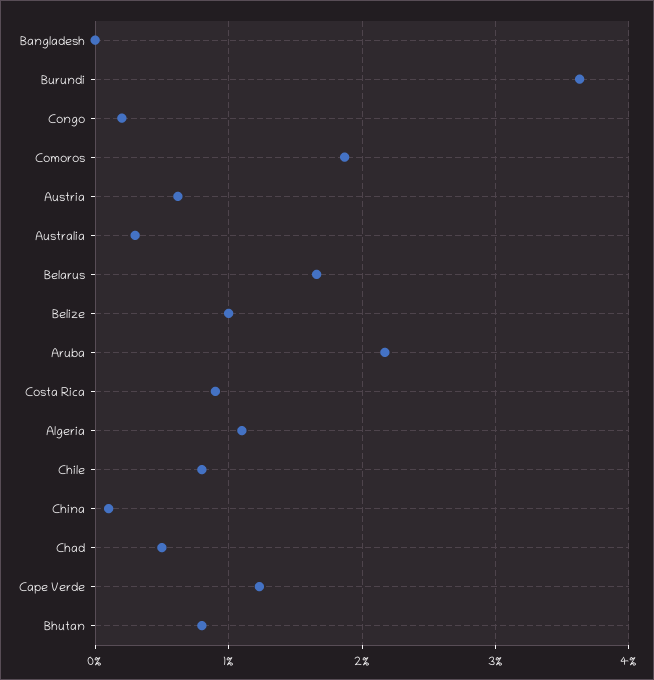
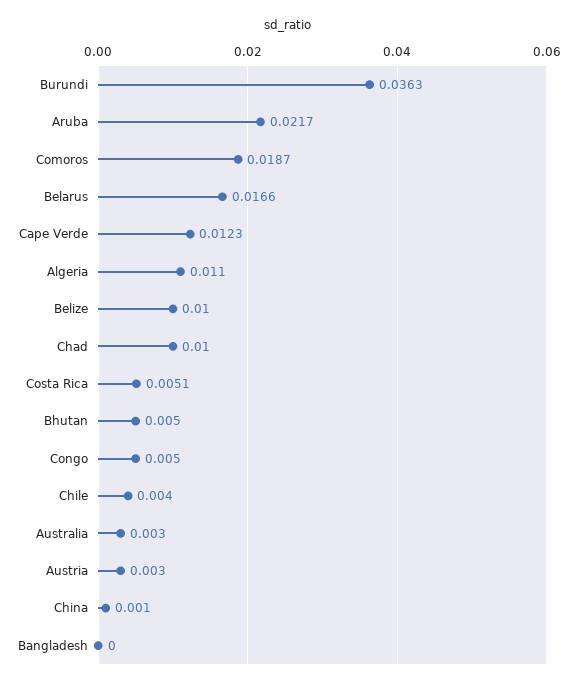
Congo: 0.002 -> 0.005
Austria: 0.006 -> 0.003
Costa Rica: 0.009 -> 0.0051
Chile: 0.008 -> 0.004
Chad: 0.005 -> 0.01
Bhutan: 0.008 -> 0.005

